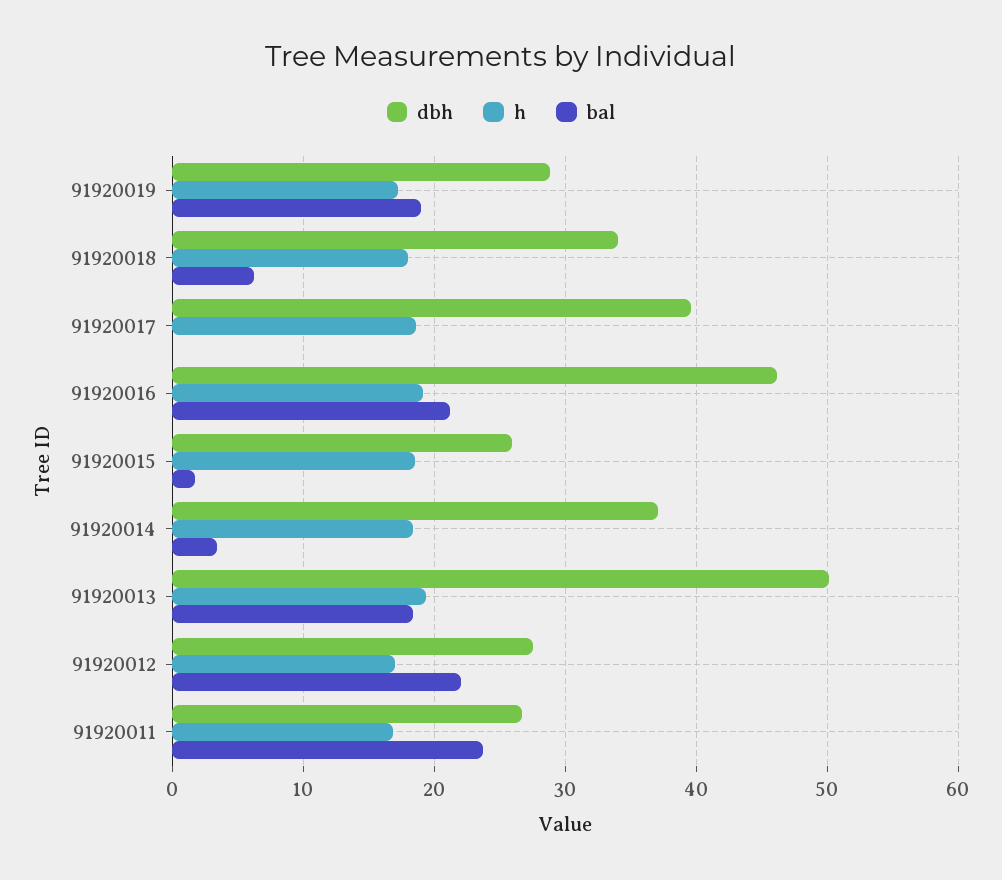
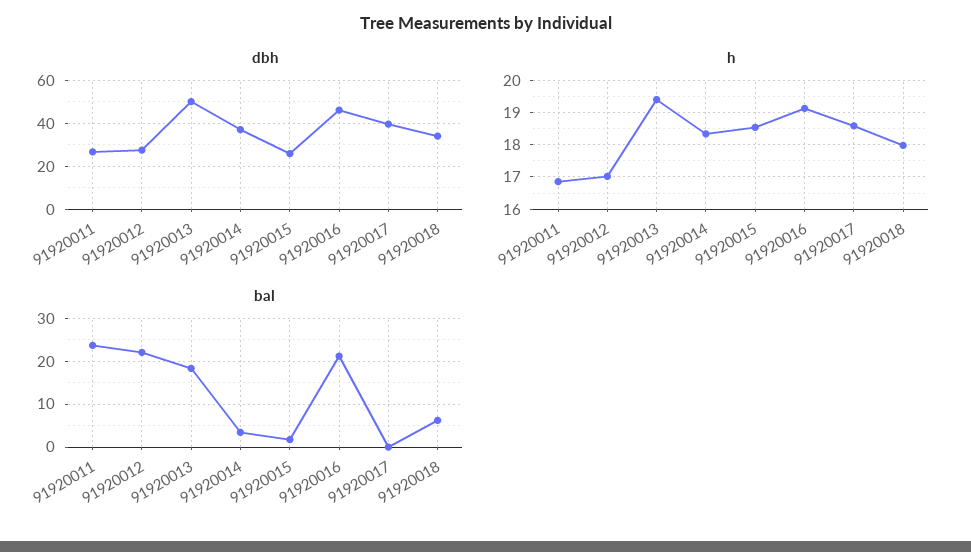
dbh, 91920019: 29 -> none
h, 91920019: 17 -> none
bal, 91920019: 19 -> none

